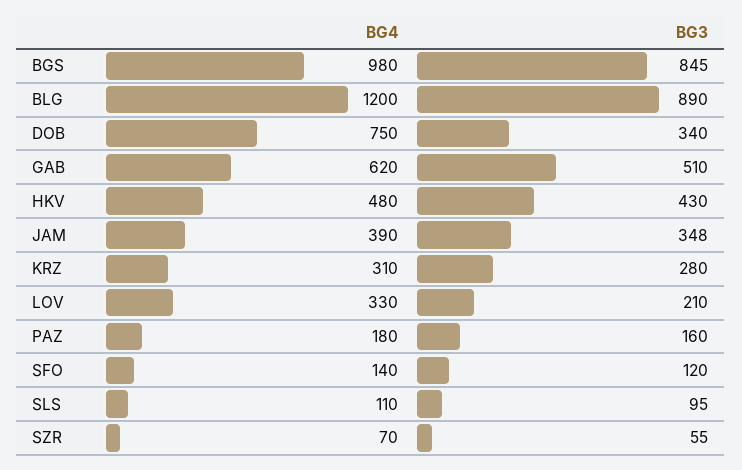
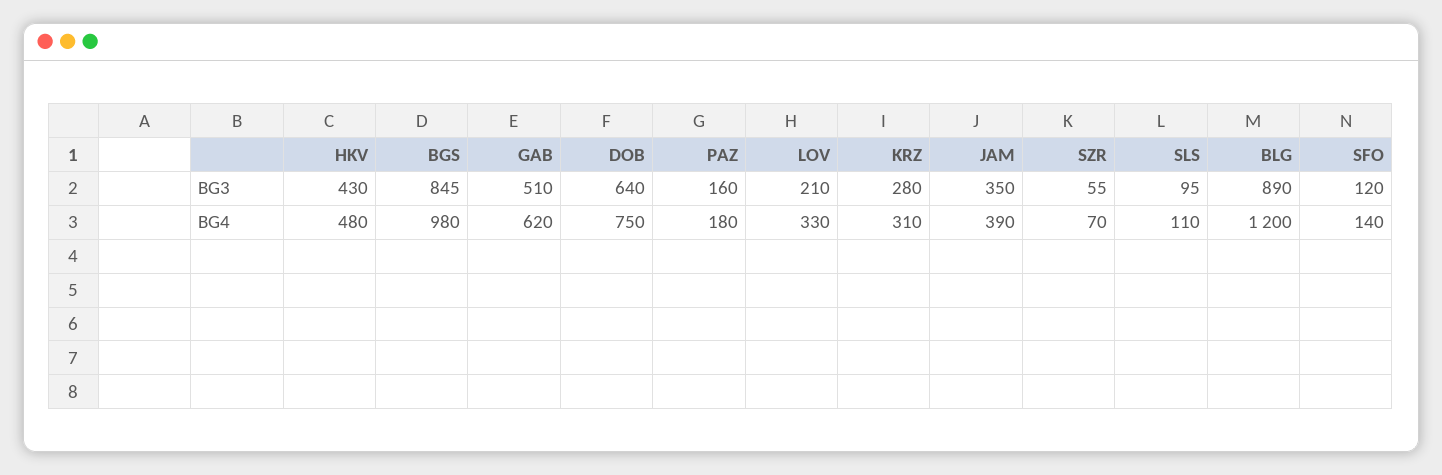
BG3, DOB: 340 -> 640
BG3, JAM: 348 -> 350

